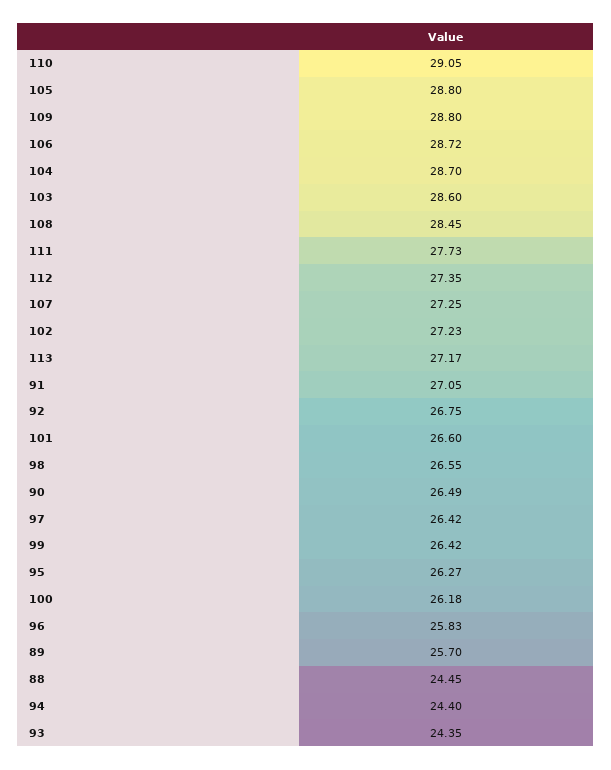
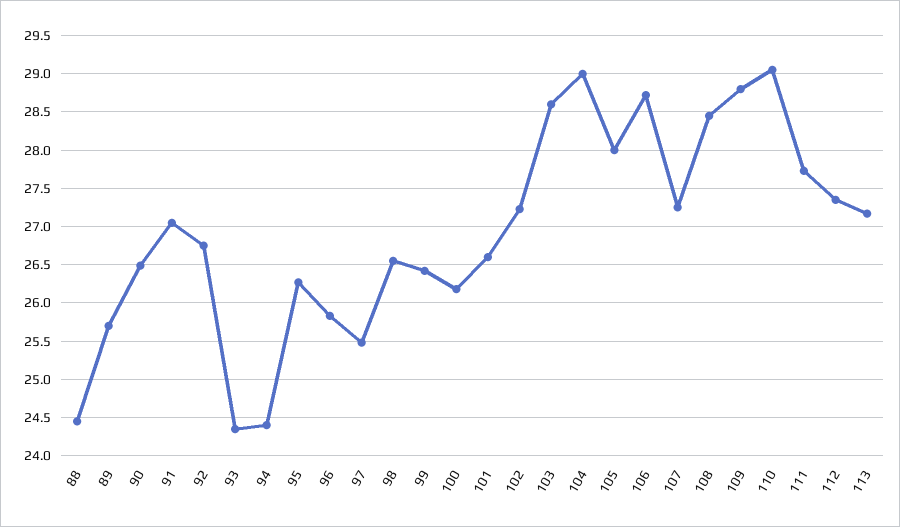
105: 28.8 -> 28
104: 28.7 -> 29
97: 26.42 -> 25.5

